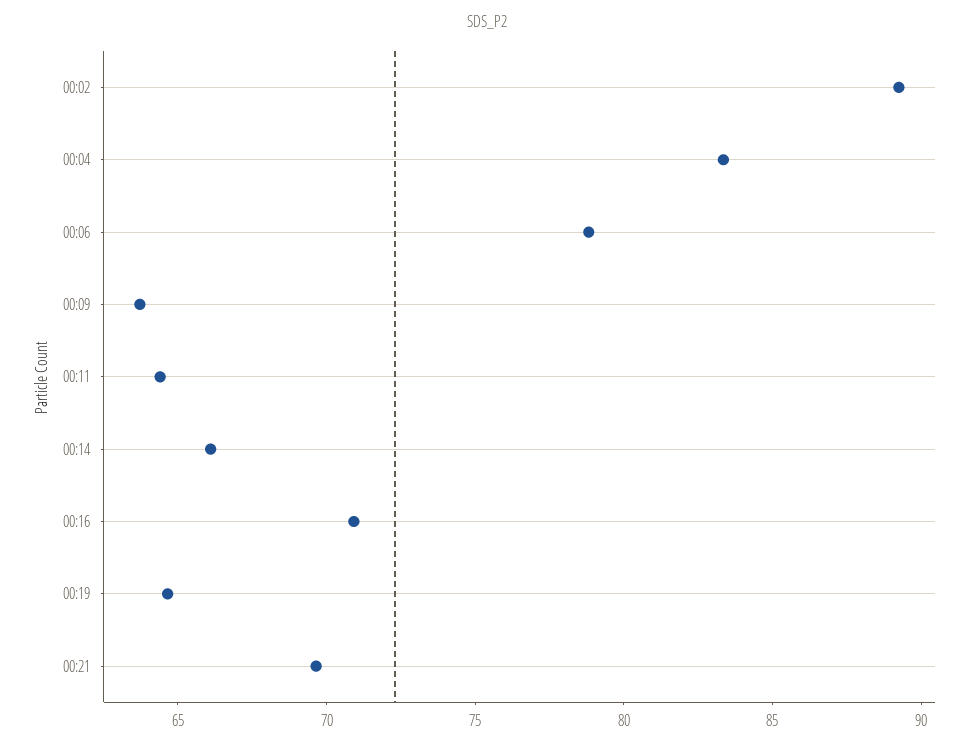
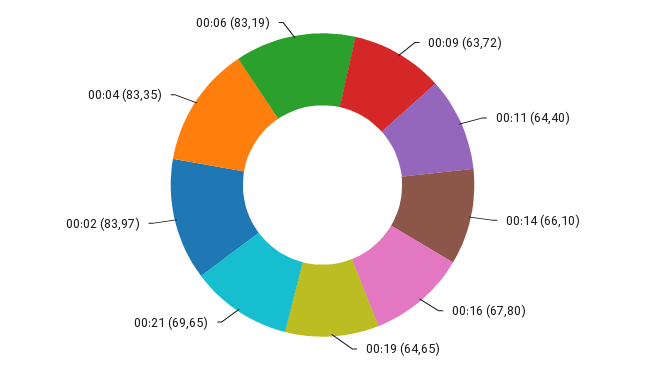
00:02: 89 -> 83.97
00:06: 79 -> 83.19
00:16: 71 -> 67.8

